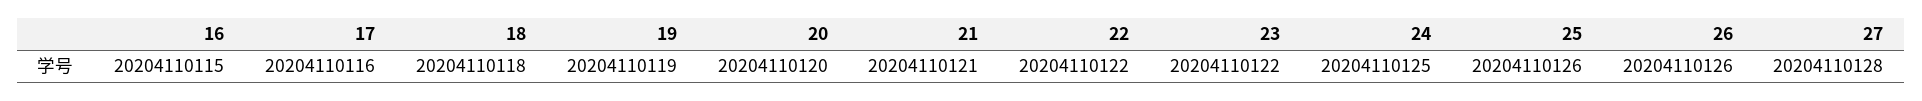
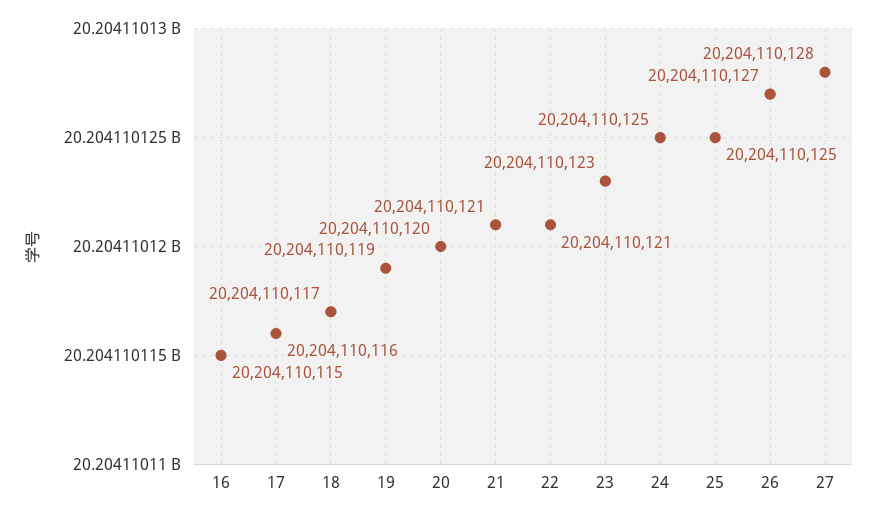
18: 20204110118 -> 20204110117
22: 20204110122 -> 20204110121
23: 20204110122 -> 20204110123
25: 20204110126 -> 20204110125
26: 20204110126 -> 20204110127

